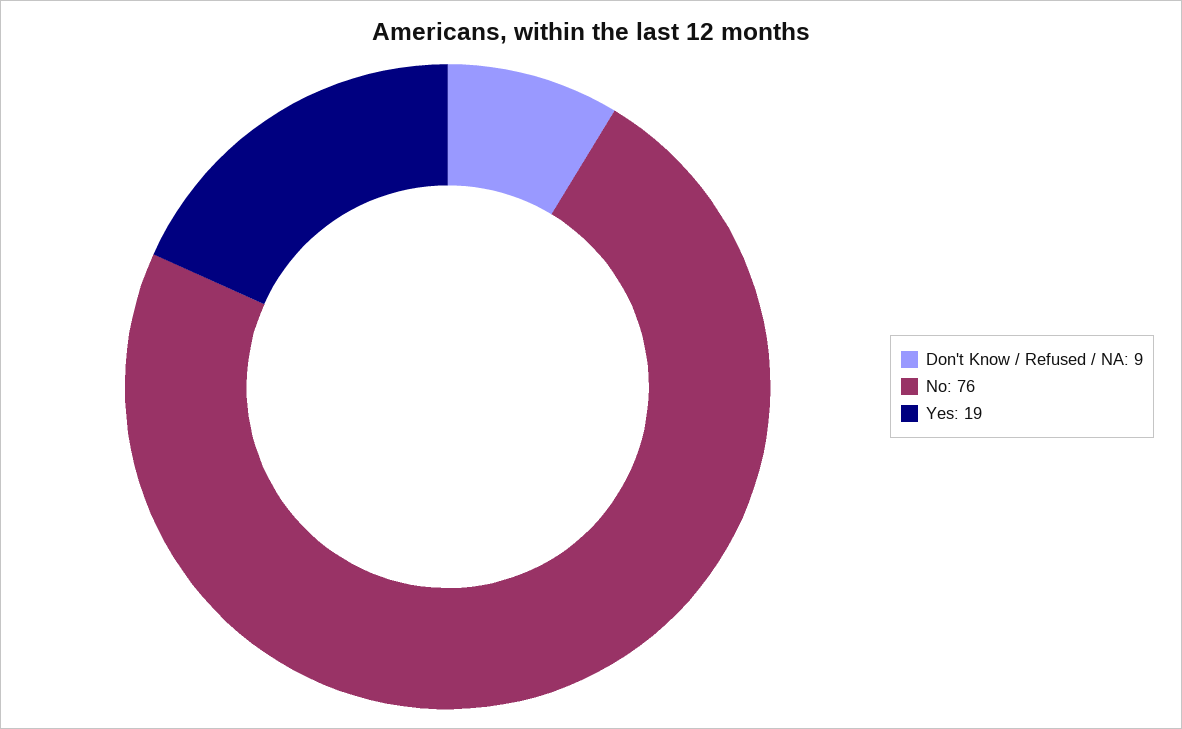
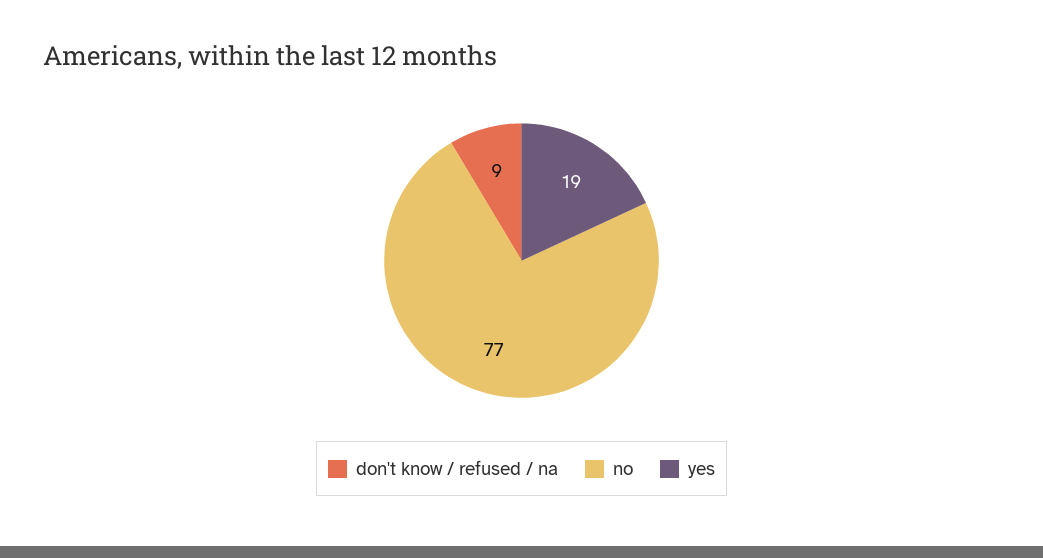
No: 76 -> 77

